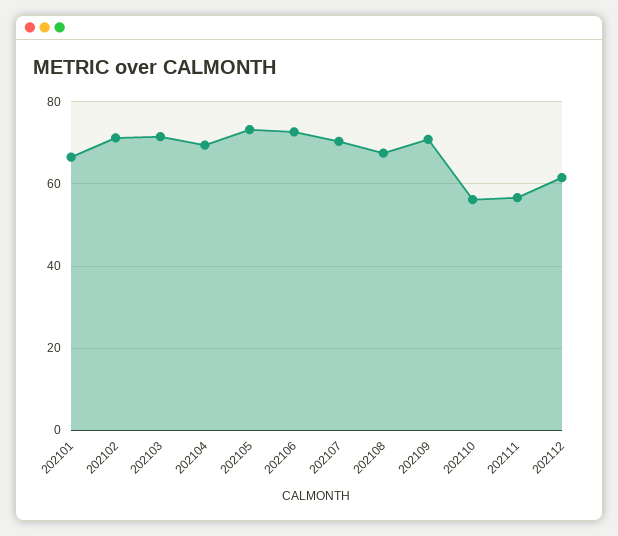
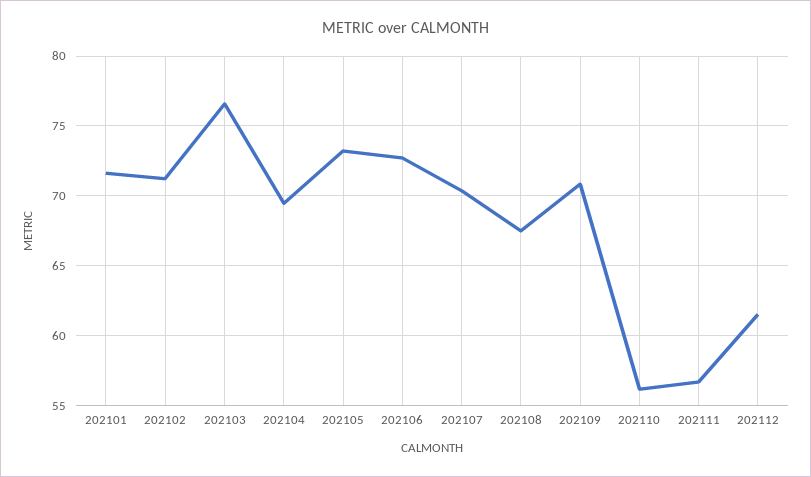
202101: 66 -> 71.5
202103: 72 -> 76.5

